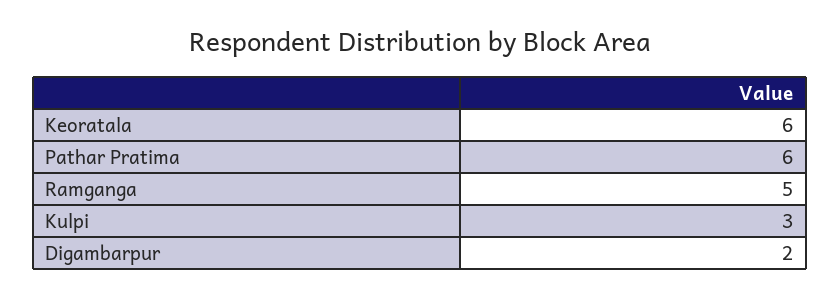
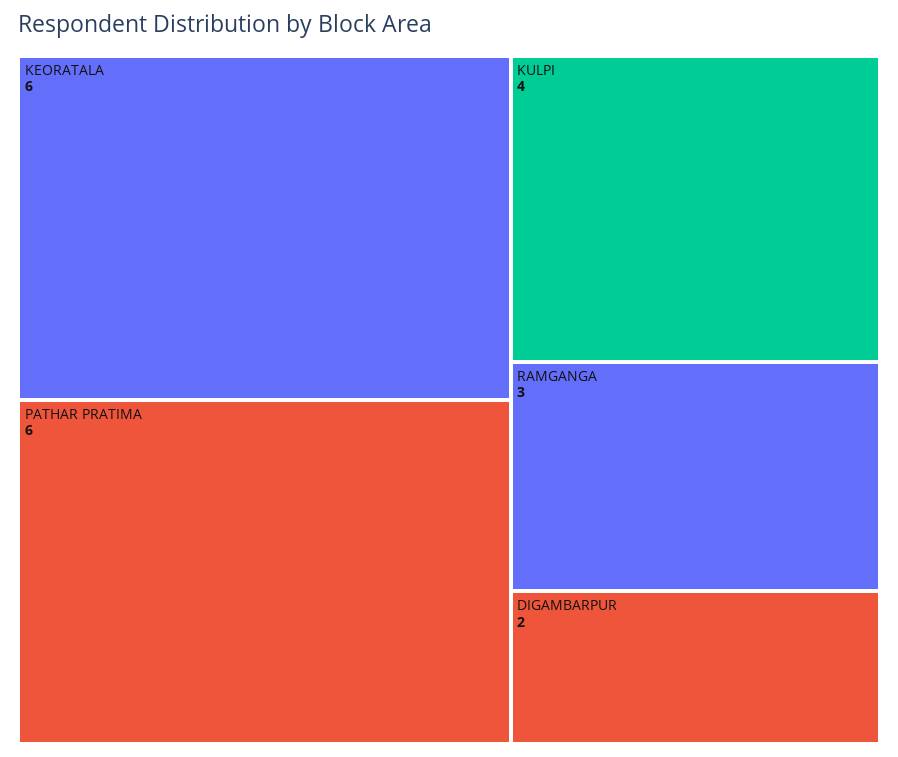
Ramganga: 5 -> 3
Kulpi: 3 -> 4

